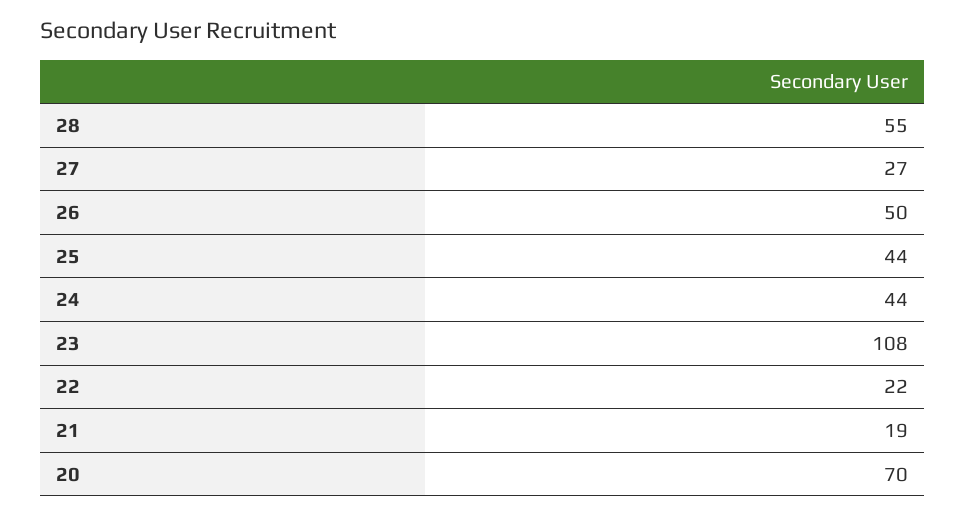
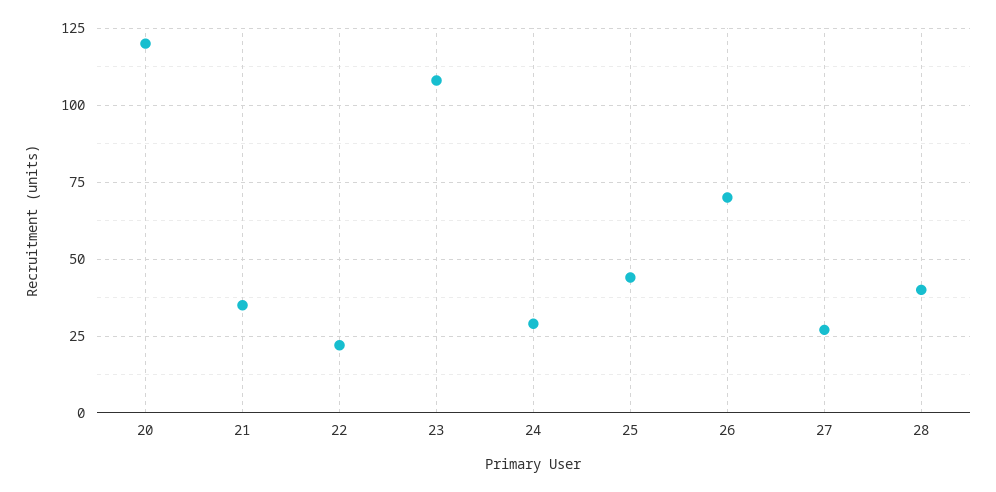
28: 55 -> 40
26: 50 -> 70
24: 44 -> 30
21: 19 -> 35
20: 70 -> 120

